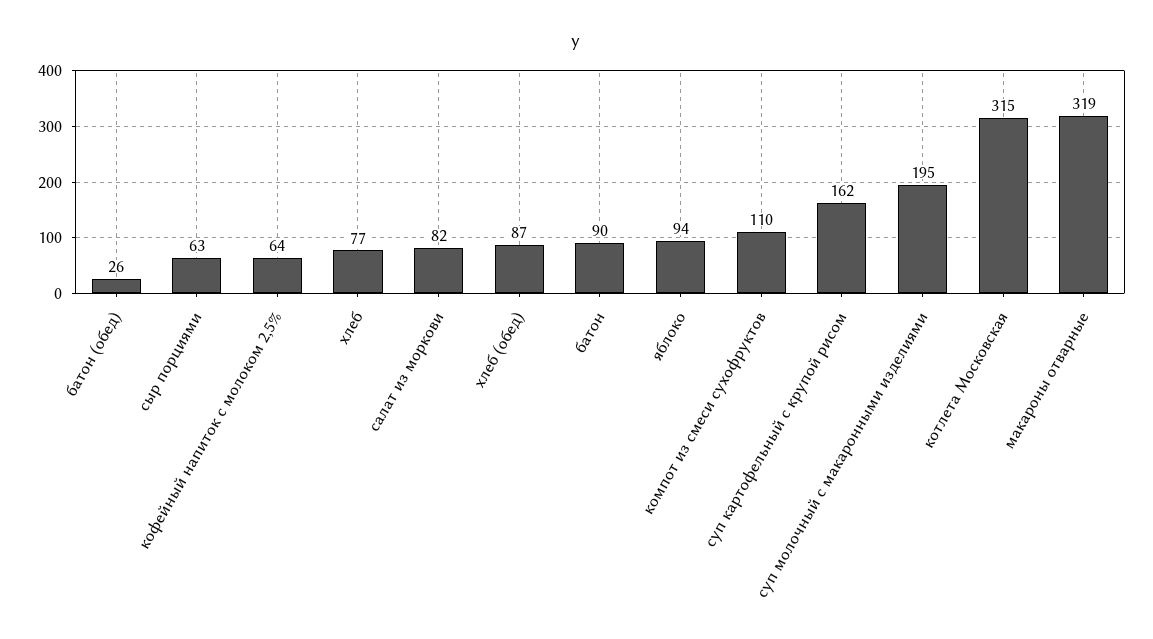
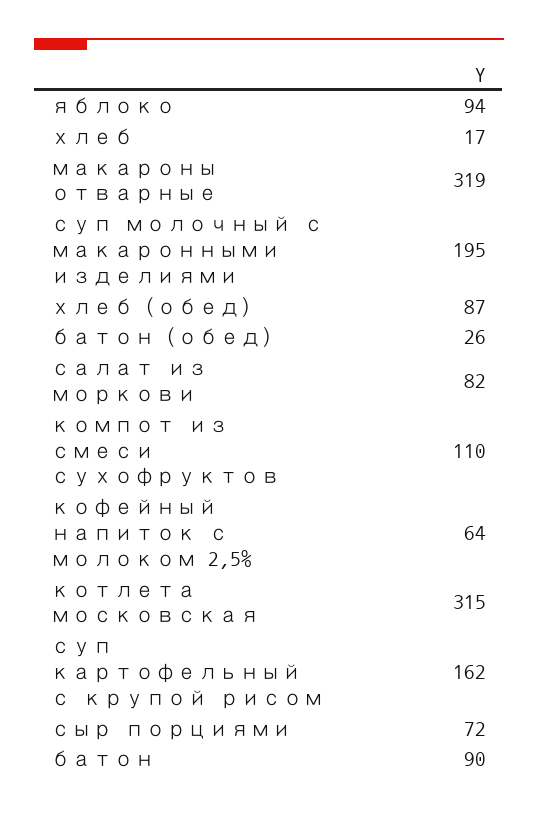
сыр порциями: 63 -> 72
хлеб: 77 -> 17

